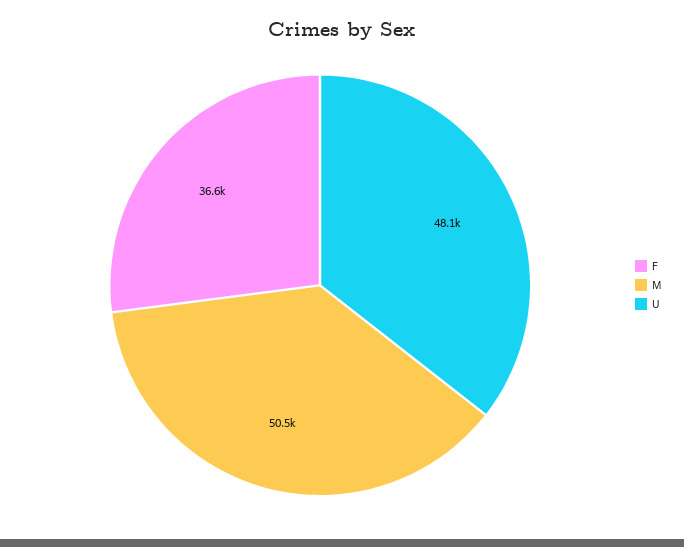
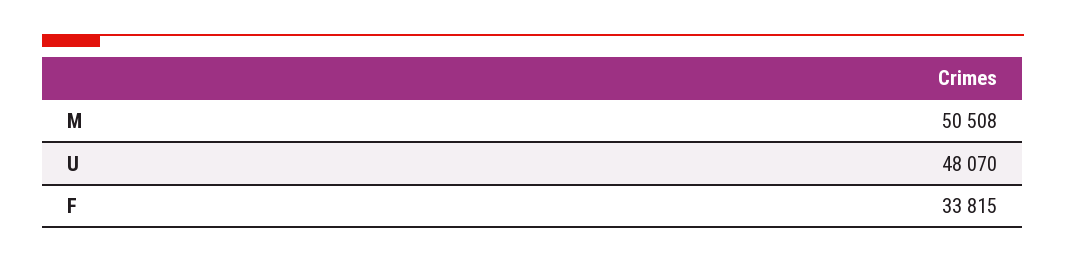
F: 36600 -> 33815

